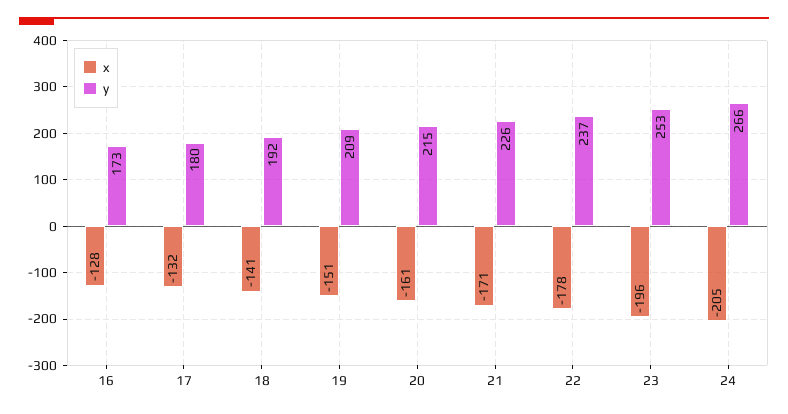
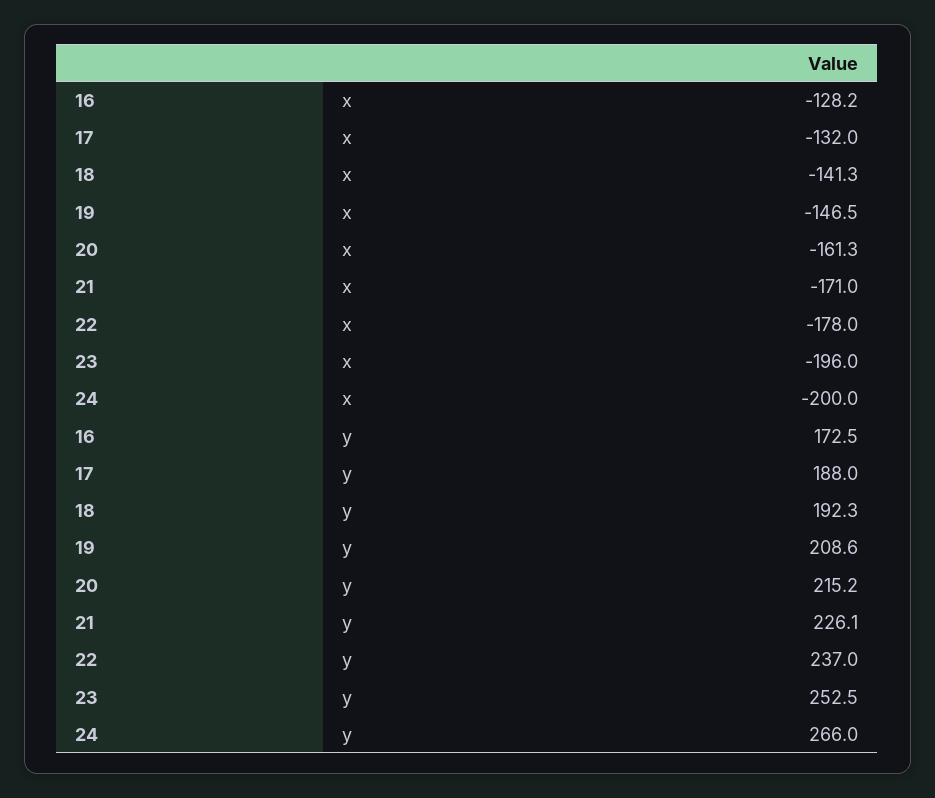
y, 17: 180 -> 188
x, 19: -151 -> -146.5
x, 24: -205 -> -200

